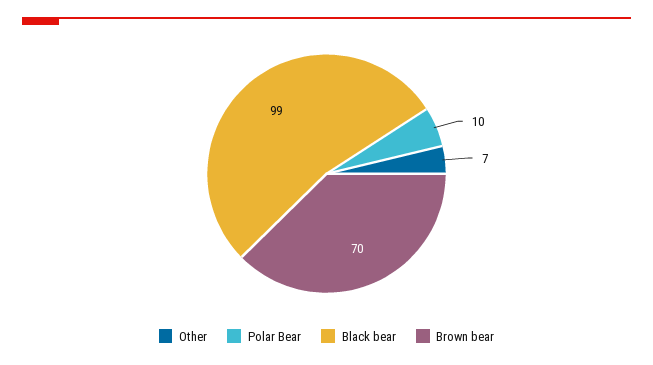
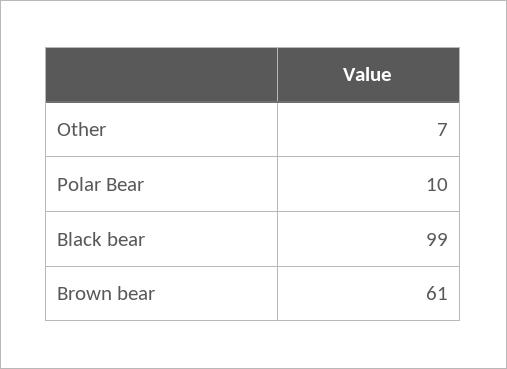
Brown bear: 70 -> 61

